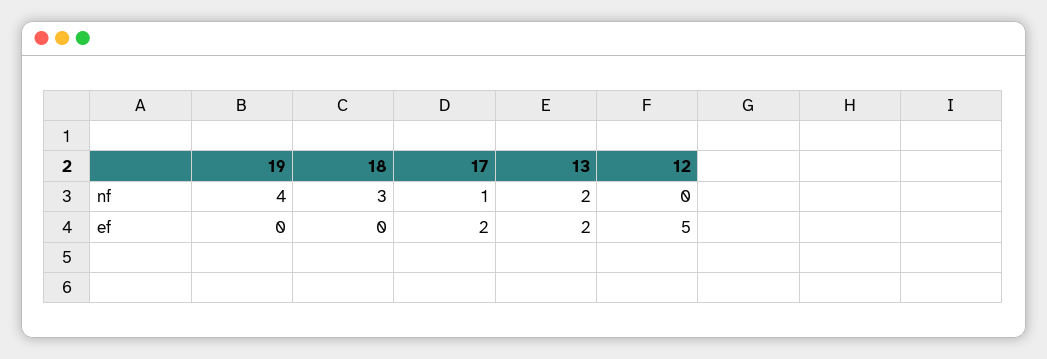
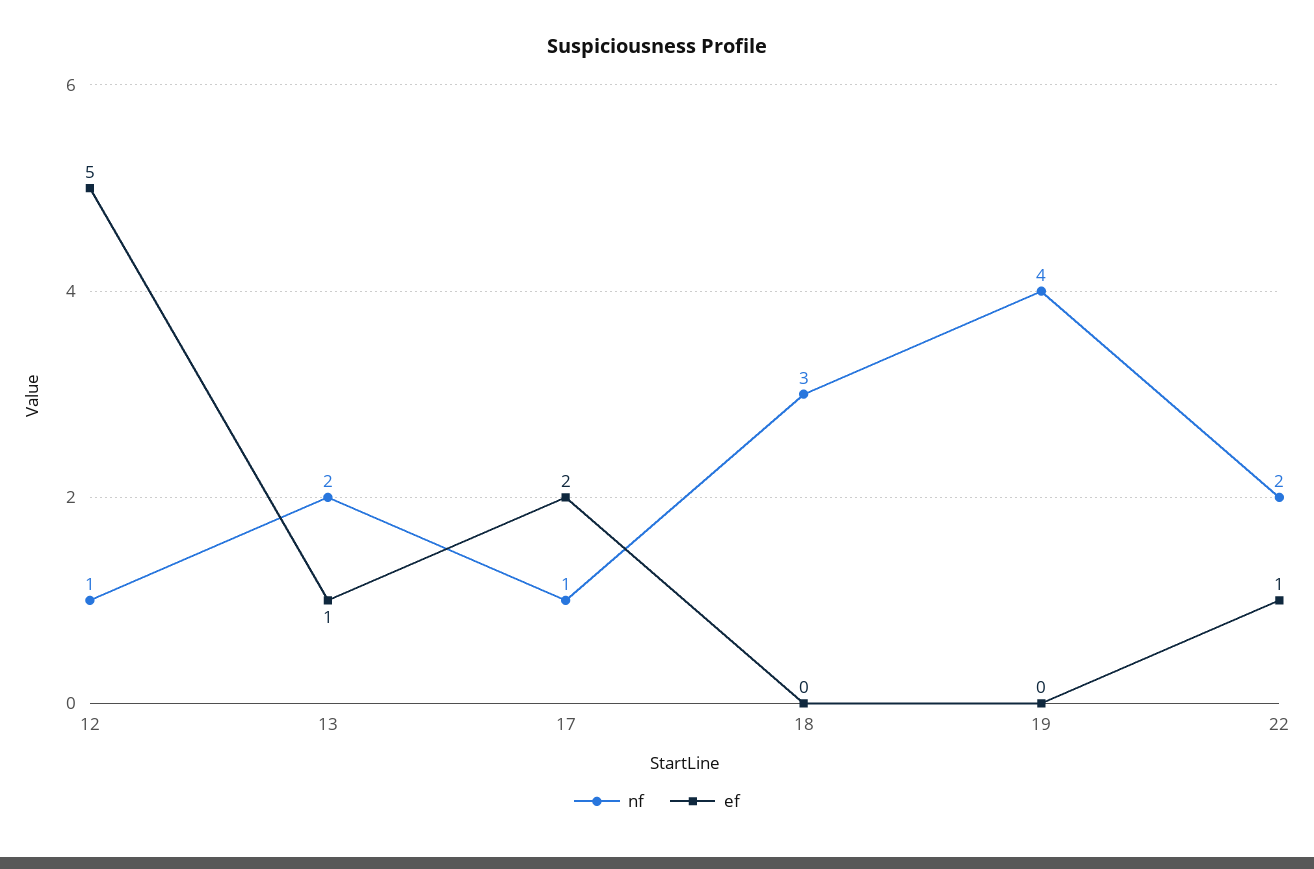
nf, 12: 0 -> 1
ef, 13: 2 -> 1
nf, 22: none -> 2
ef, 22: none -> 1

